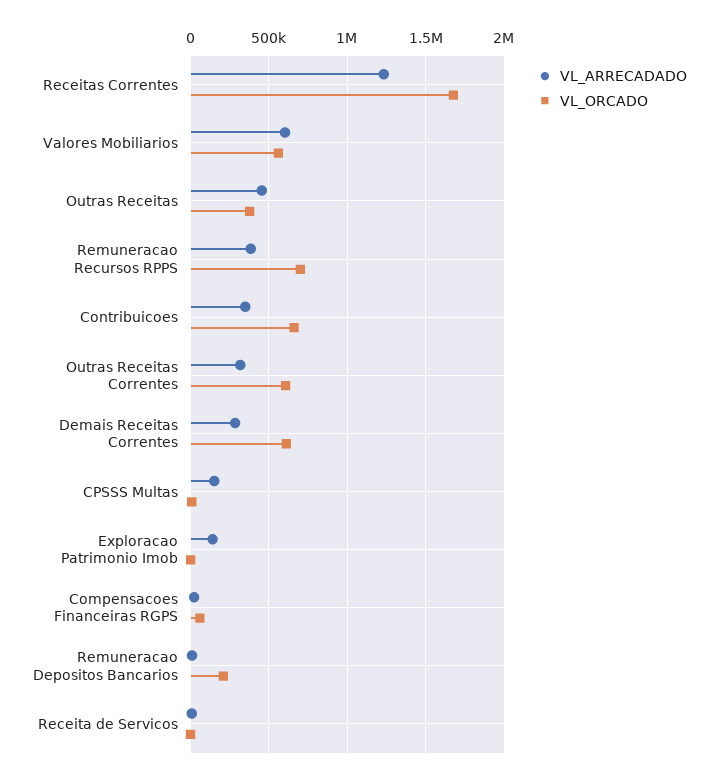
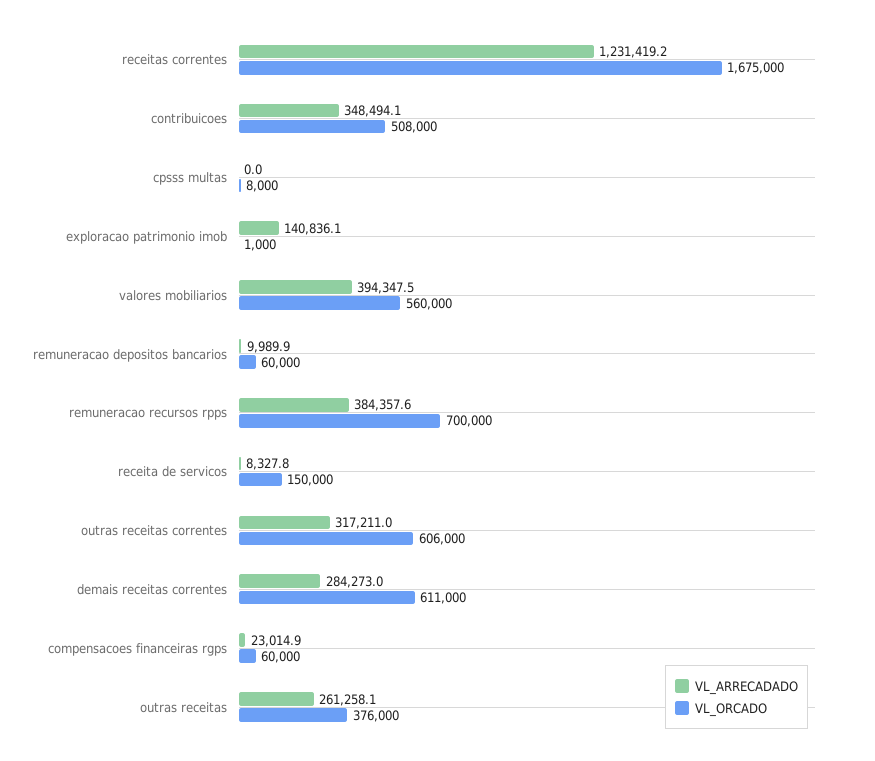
VL_ARRECADADO, Valores Mobiliarios: 600000 -> 394347.5
VL_ARRECADADO, Outras Receitas: 450000 -> 261258.1
VL_ORCADO, Contribuicoes: 650000 -> 508000
VL_ARRECADADO, CPSSS Multas: 150000 -> 0
VL_ORCADO, Remuneracao Depositos Bancarios: 200000 -> 60000
VL_ORCADO, Receita de Servicos: 0 -> 150000

